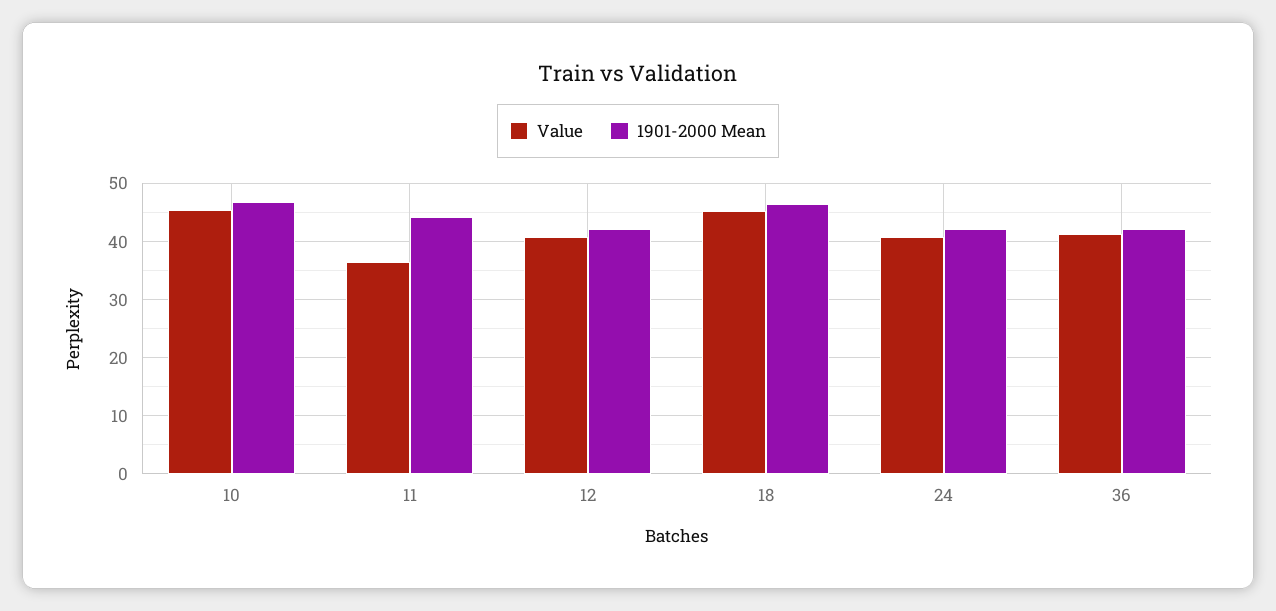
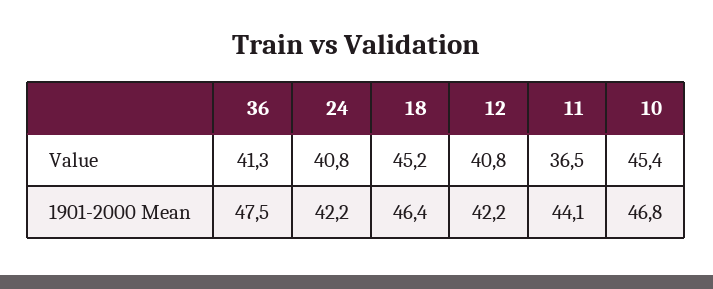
1901-2000 Mean, 36: 42 -> 47.5

